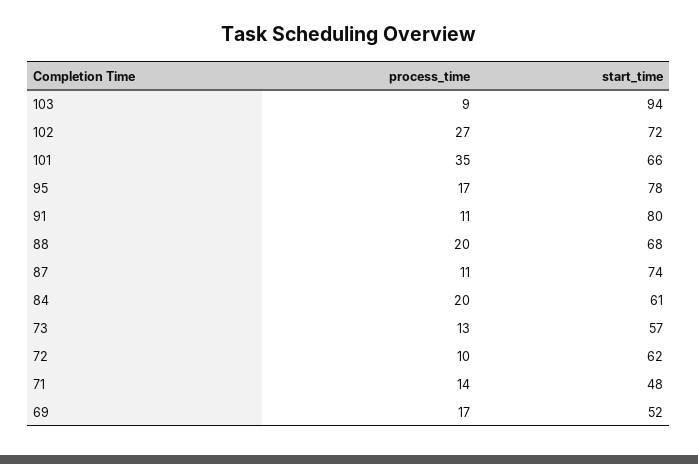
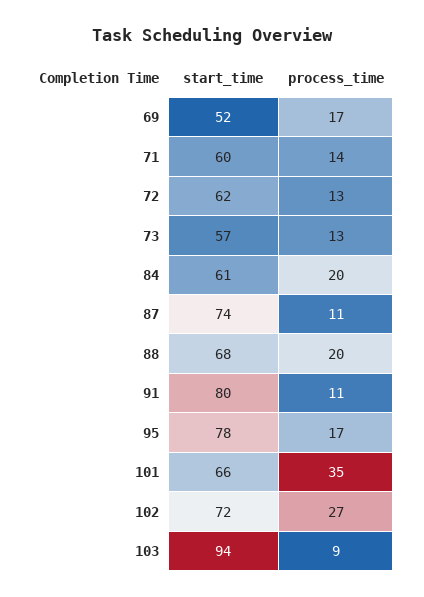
process_time, 72: 10 -> 13
start_time, 71: 48 -> 60

